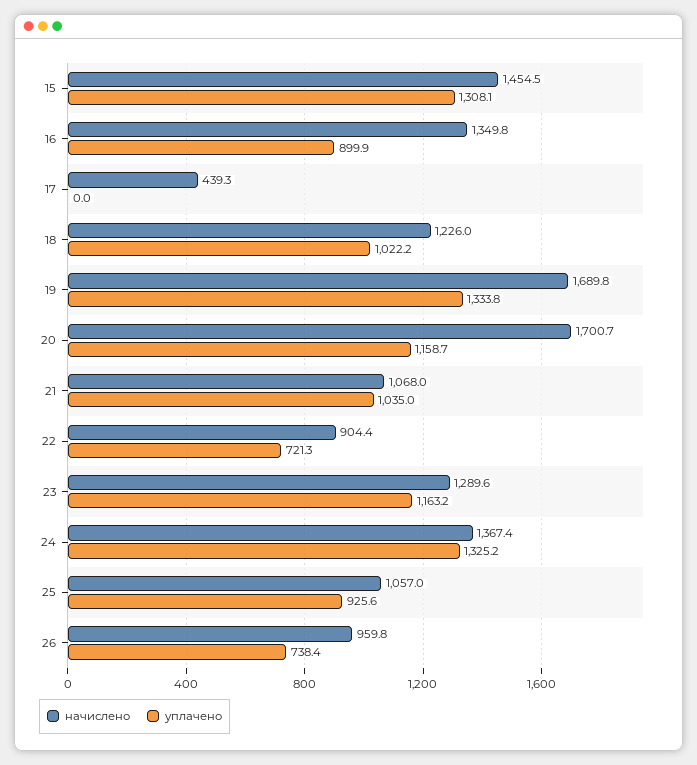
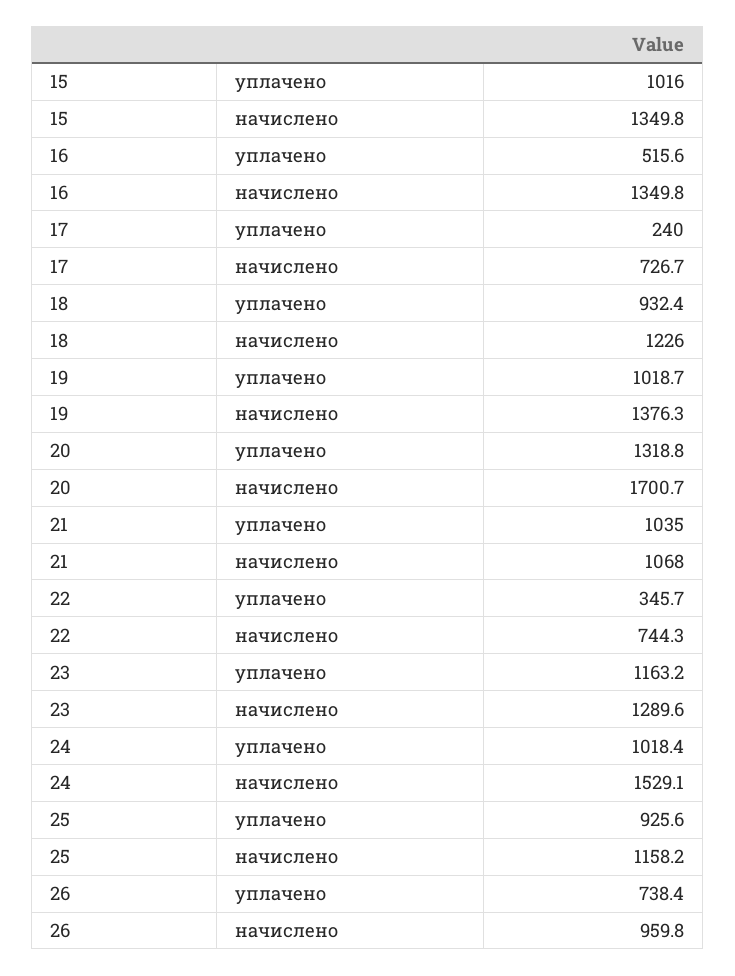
начислено, 15: 1454.5 -> 1349.8
уплачено, 15: 1308.1 -> 1016
уплачено, 16: 899.9 -> 515.6
начислено, 17: 439.3 -> 726.7
уплачено, 17: 0 -> 240
уплачено, 18: 1022.2 -> 932.4
начислено, 19: 1689.8 -> 1376.3
уплачено, 19: 1333.8 -> 1018.7
уплачено, 20: 1158.7 -> 1318.8
начислено, 22: 904.4 -> 744.3
уплачено, 22: 721.3 -> 345.7
начислено, 24: 1367.4 -> 1529.1
уплачено, 24: 1325.2 -> 1018.4
начислено, 25: 1057 -> 1158.2

